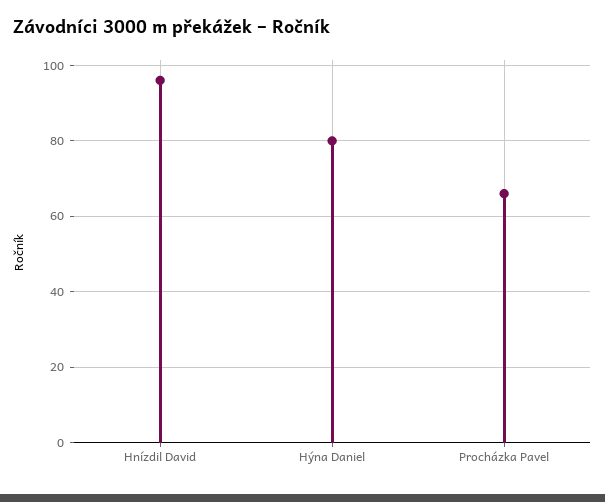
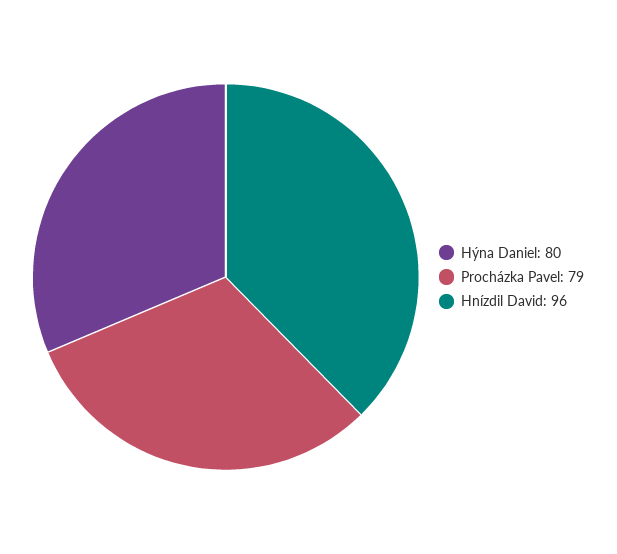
Procházka Pavel: 65 -> 79

